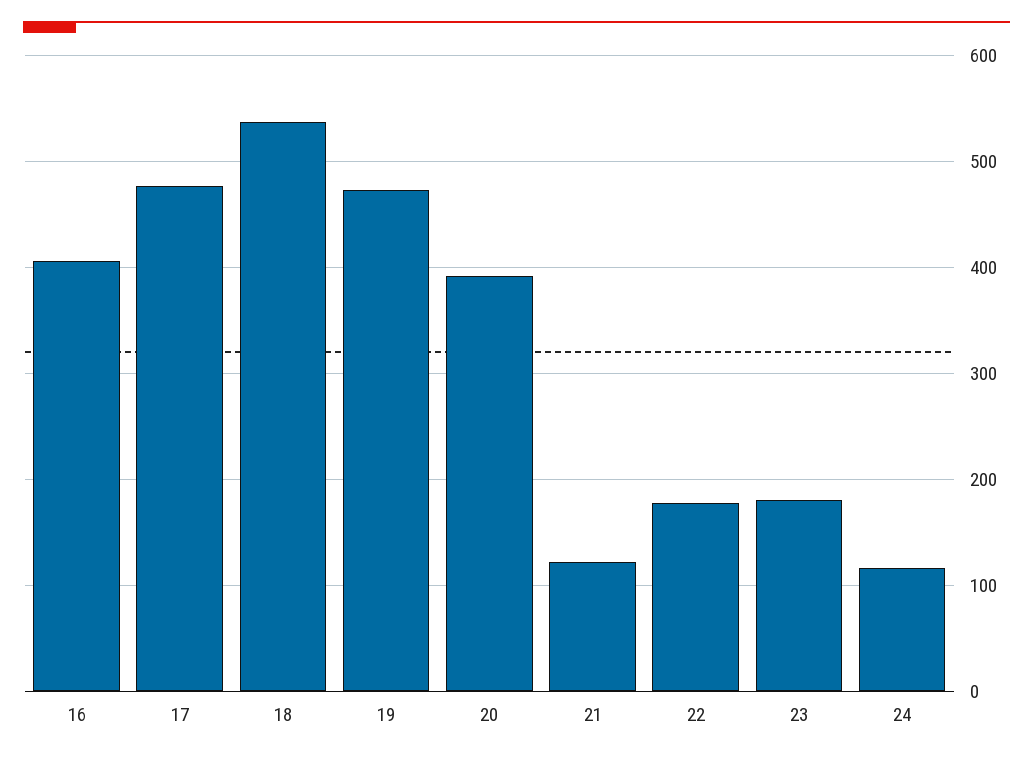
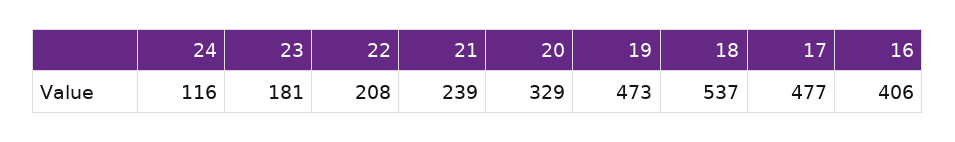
20: 390 -> 329
21: 120 -> 239
22: 180 -> 208

